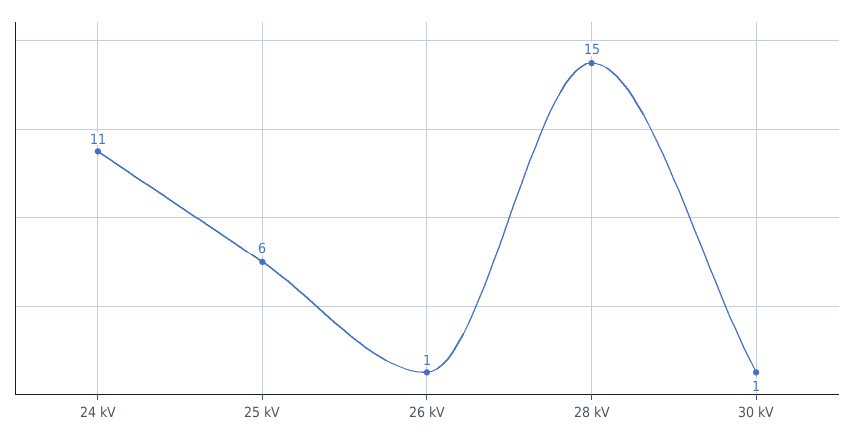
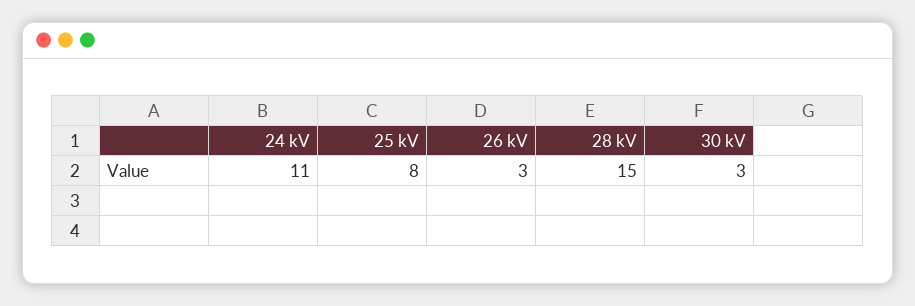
25 kV: 6 -> 8
26 kV: 1 -> 3
30 kV: 1 -> 3

